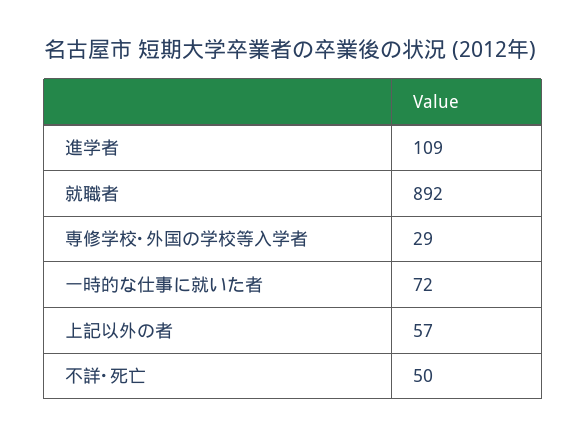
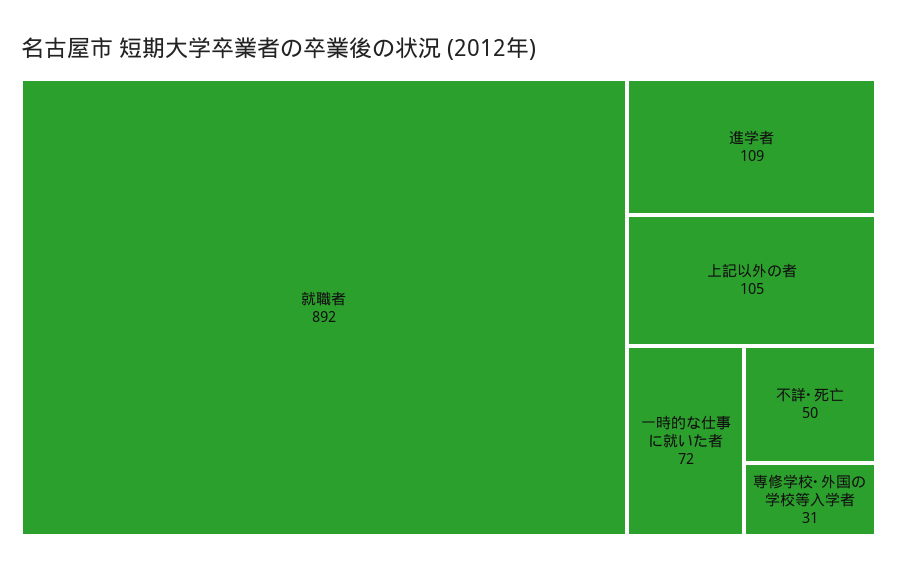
専修学校･外国の学校等入学者: 29 -> 31
上記以外の者: 57 -> 105

